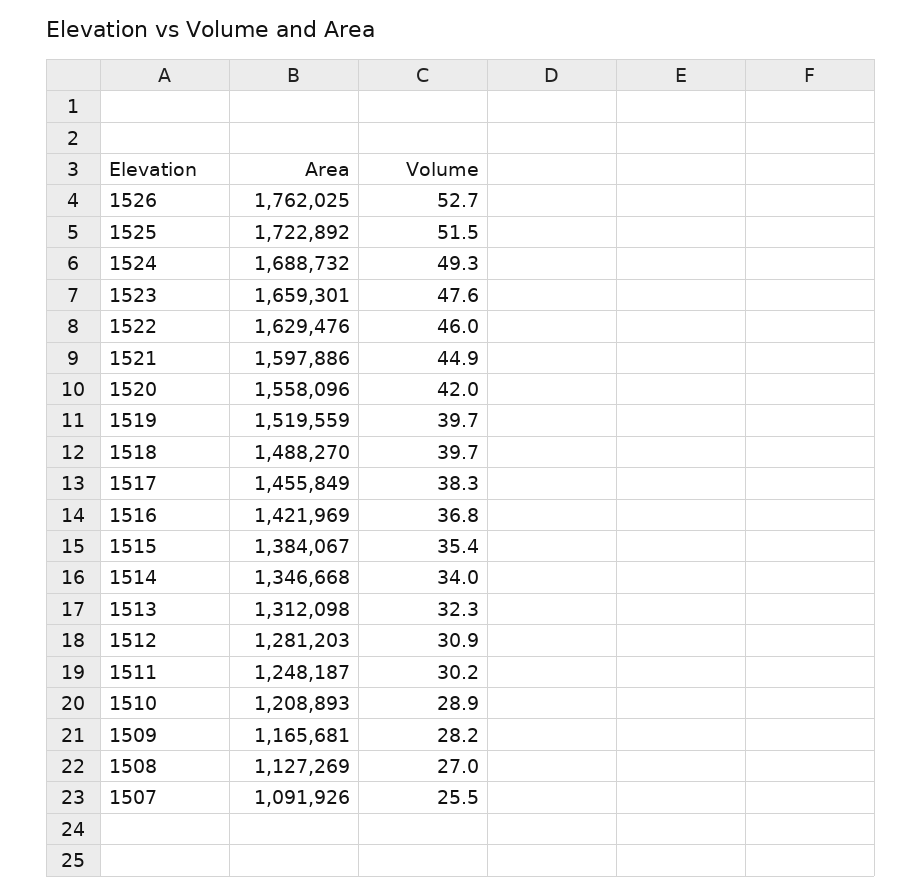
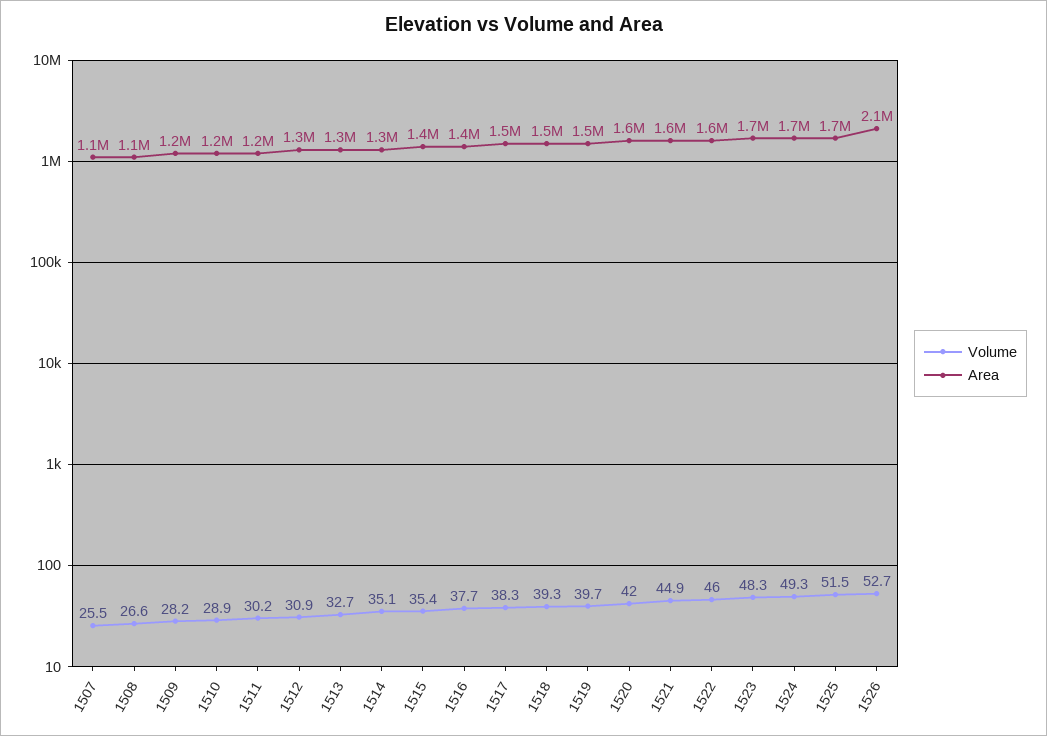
Area, 1526: 1762025 -> 2100000
Volume, 1523: 47.6 -> 48.3
Volume, 1518: 39.7 -> 39.3
Volume, 1516: 36.8 -> 37.7
Volume, 1514: 34 -> 35.1
Volume, 1513: 32.3 -> 32.7
Volume, 1508: 27 -> 26.6

